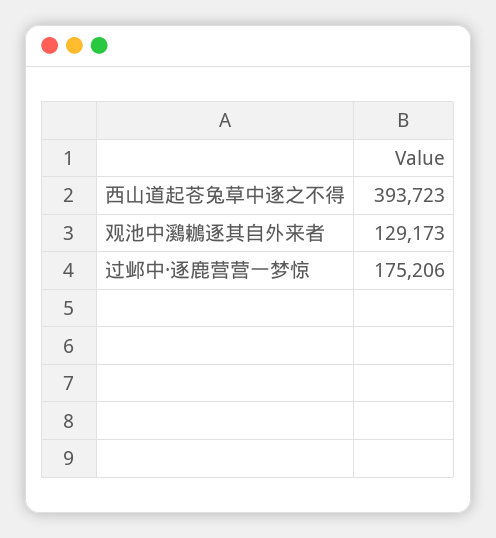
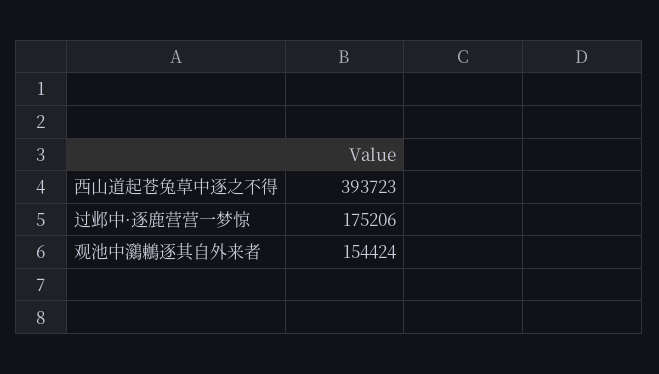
观池中鸂鶒逐其自外来者: 129173 -> 154424

